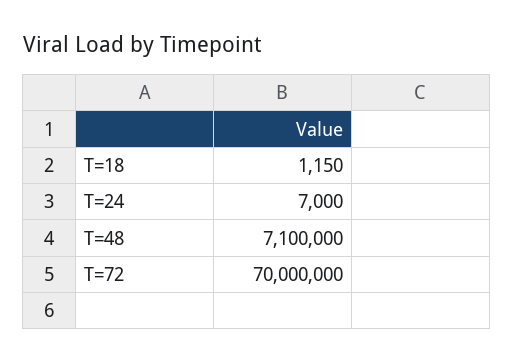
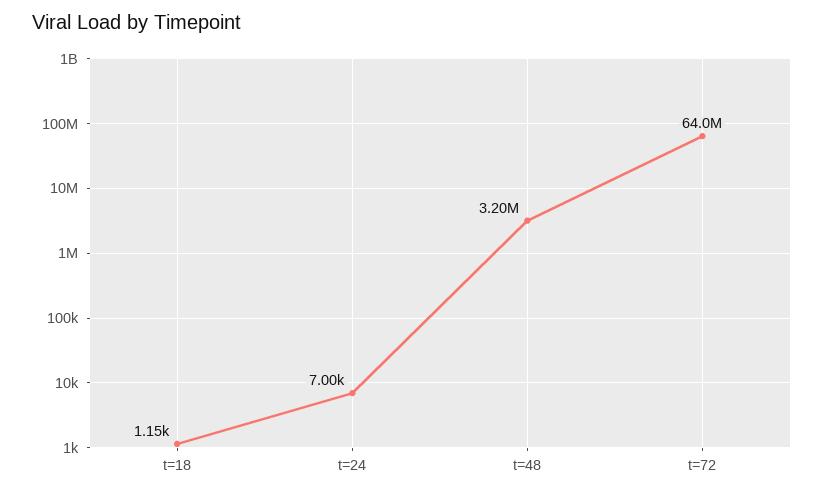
T=48: 7100000 -> 3200000
T=72: 70000000 -> 64000000

